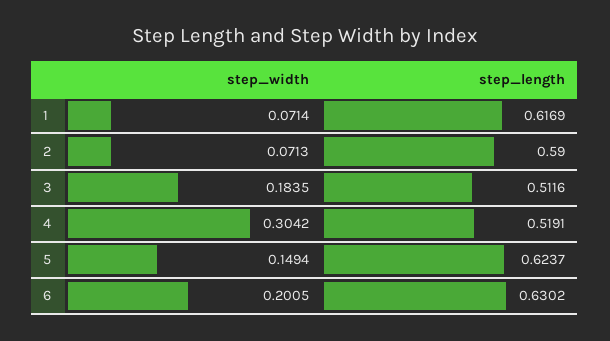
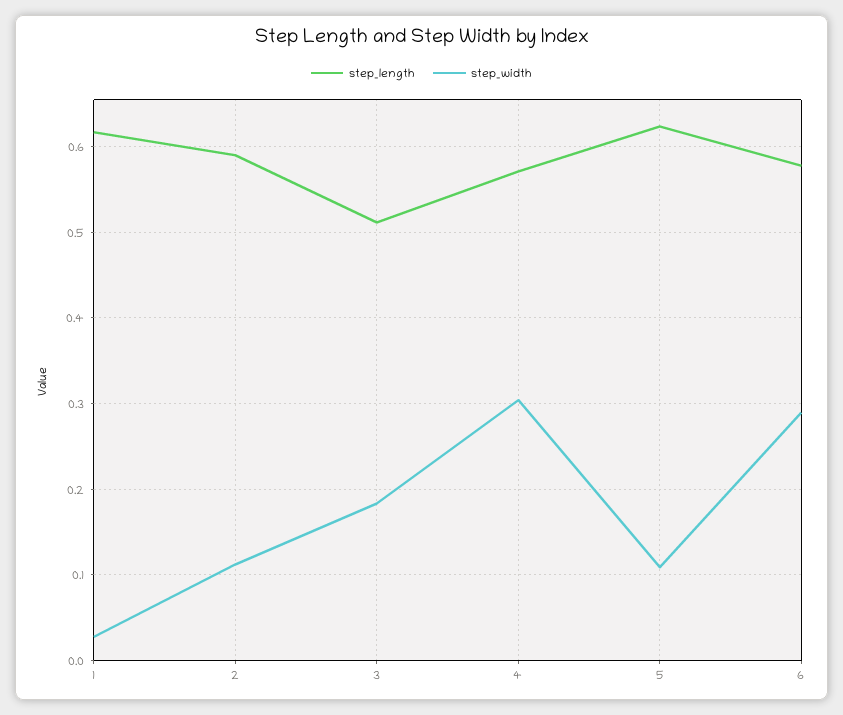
step_width, 1: 0.0714 -> 0.03
step_width, 2: 0.0713 -> 0.11
step_length, 4: 0.5191 -> 0.57
step_width, 5: 0.1494 -> 0.11
step_width, 6: 0.2005 -> 0.29
step_length, 6: 0.6302 -> 0.58

